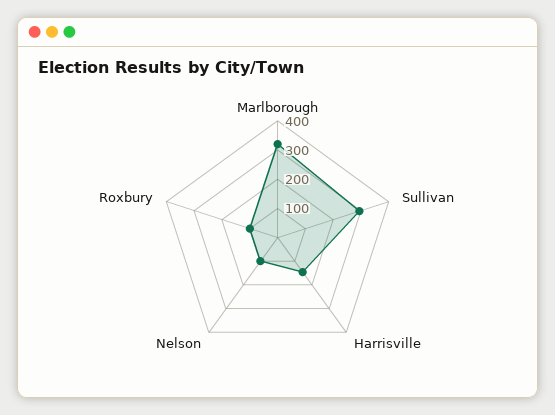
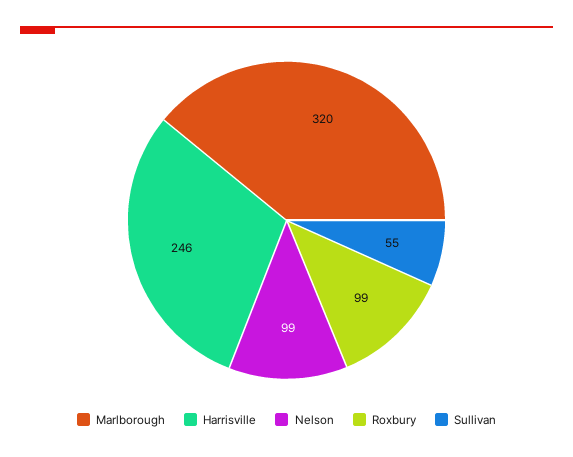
Sullivan: 300 -> 55
Harrisville: 150 -> 246

